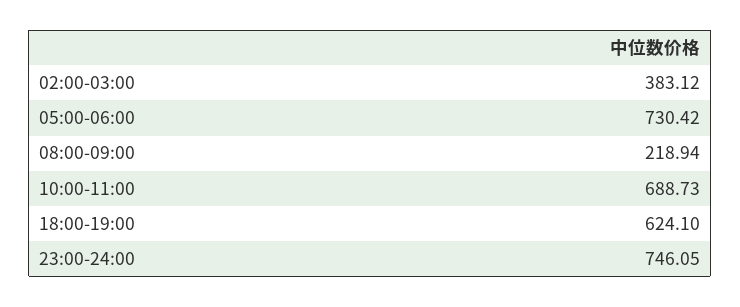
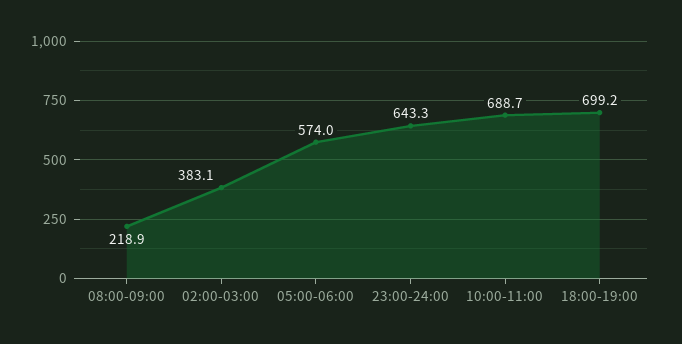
05:00-06:00: 730.42 -> 574
18:00-19:00: 624.1 -> 699.2
23:00-24:00: 746.05 -> 643.3

